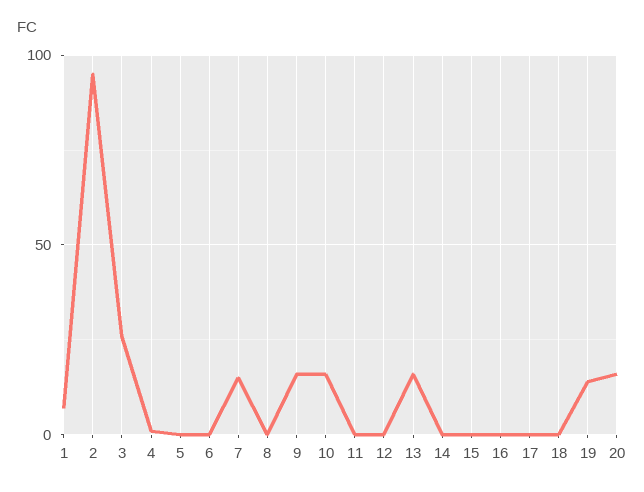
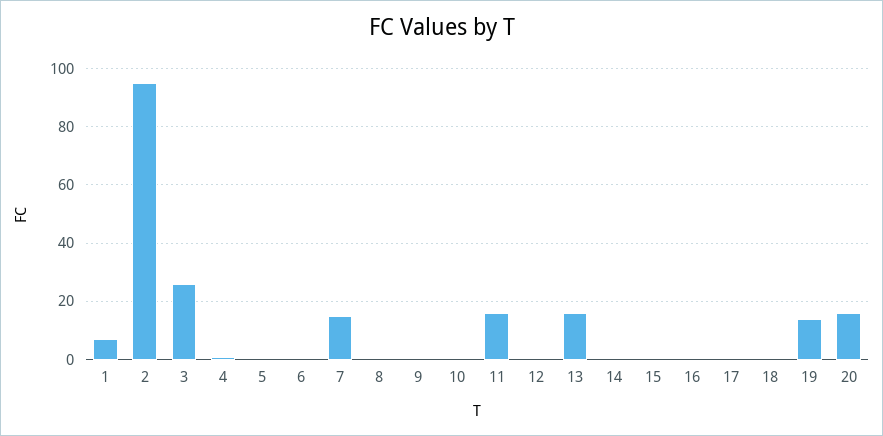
9: 15 -> 0
10: 15 -> 0
11: 0 -> 15

